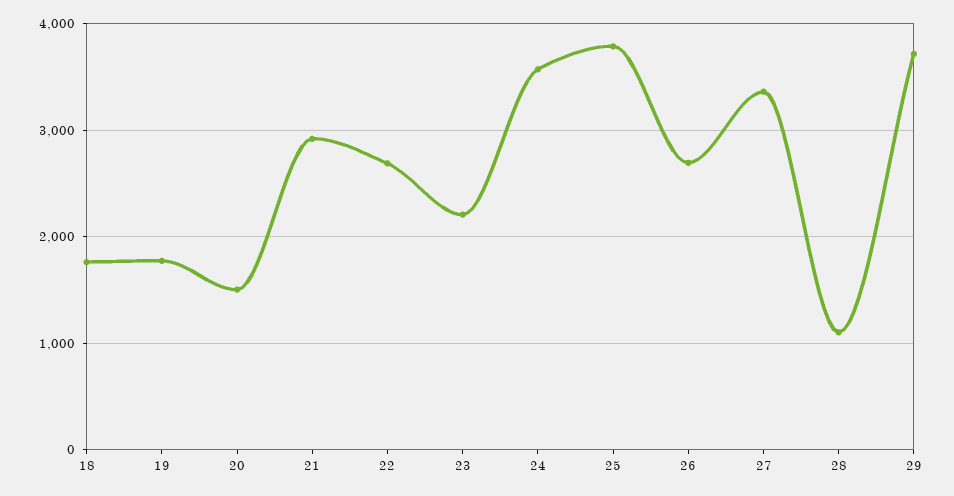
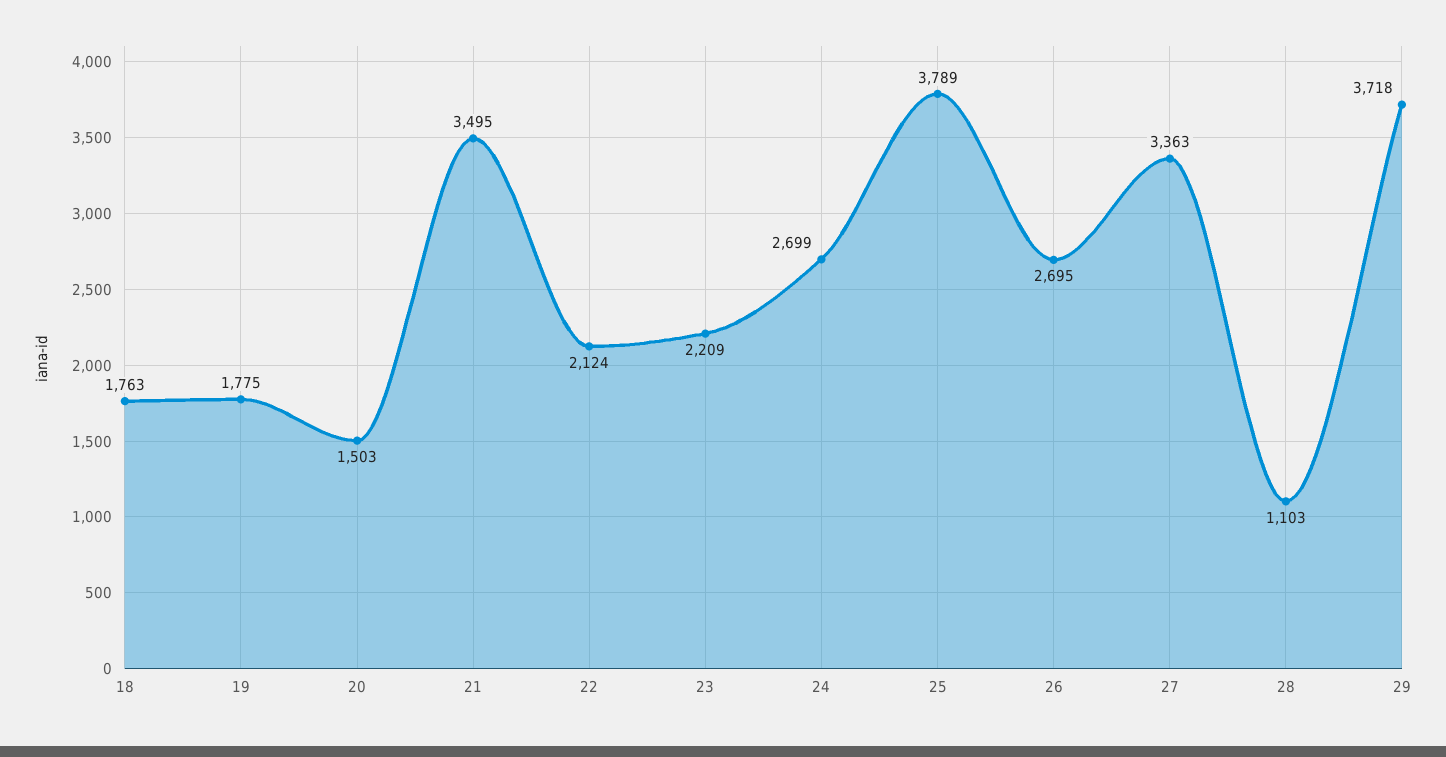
21: 2900 -> 3495
22: 2700 -> 2124
24: 3600 -> 2699

